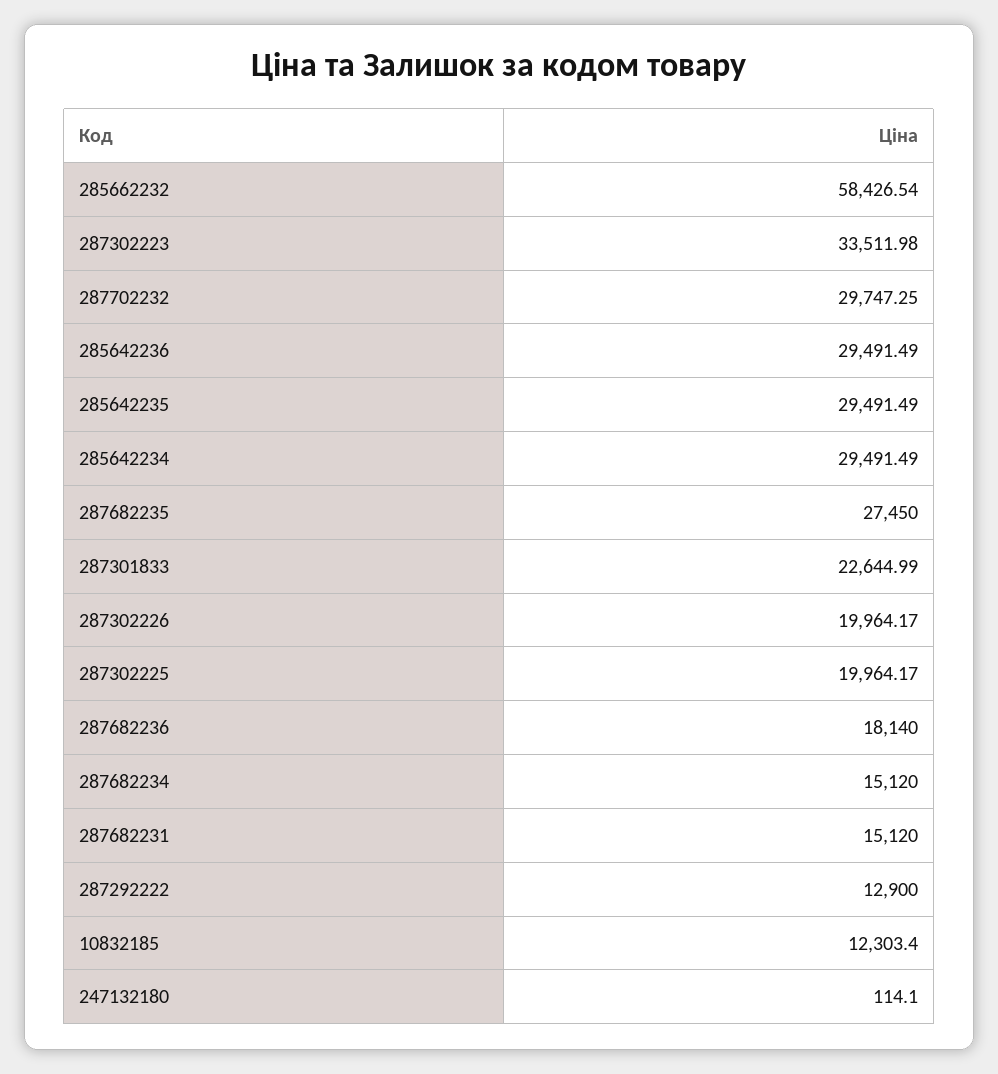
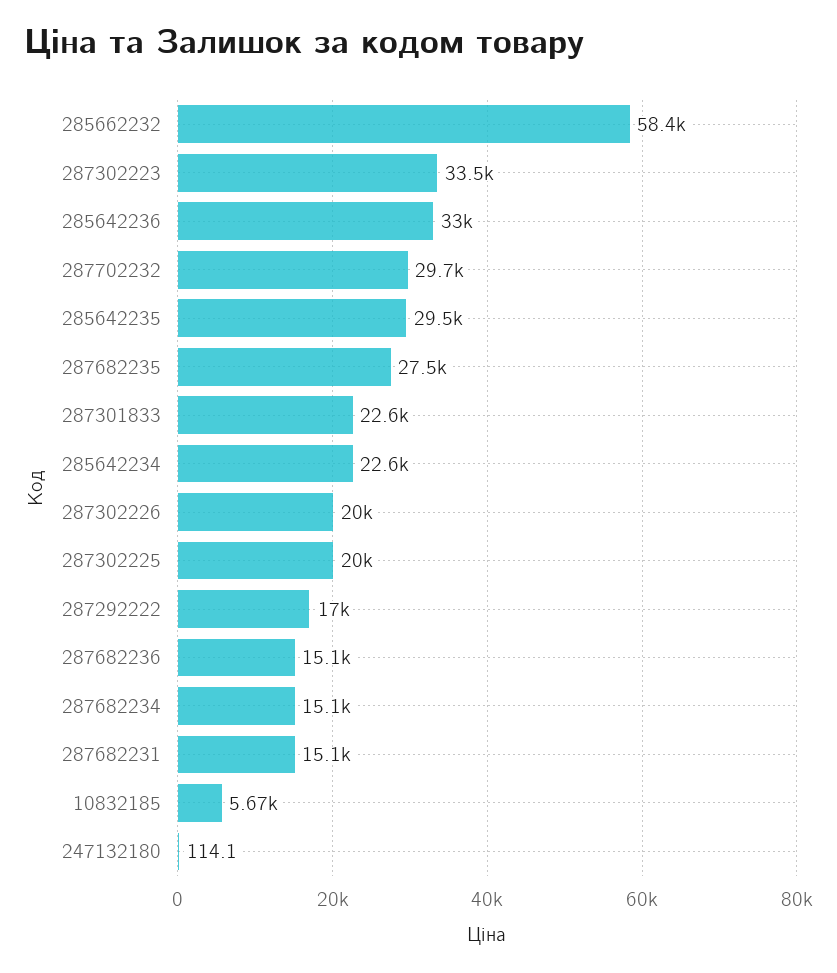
285642236: 29491.49 -> 33000
285642234: 29491.49 -> 22600
287682236: 18140 -> 15100
287292222: 12900 -> 17000
10832185: 12303.4 -> 5670

